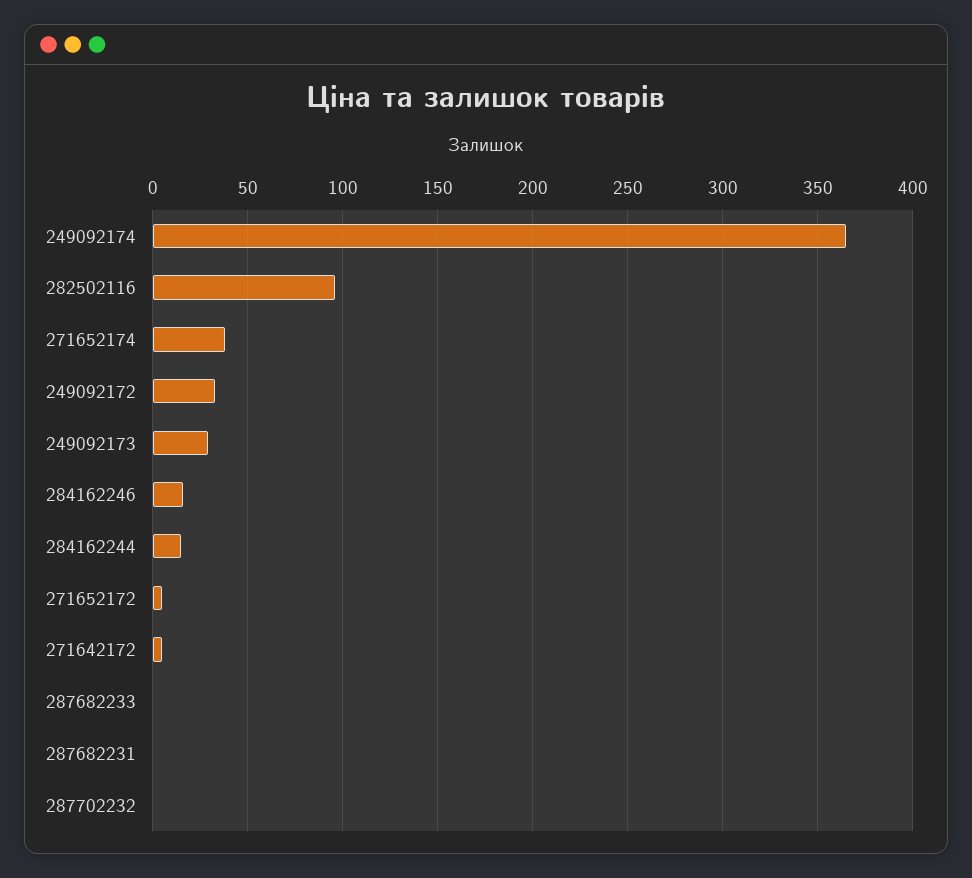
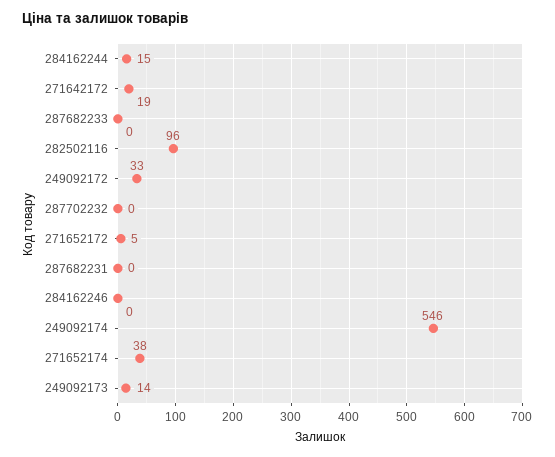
249092174: 365 -> 546
249092173: 30 -> 14
284162246: 15 -> 0
271642172: 5 -> 19

